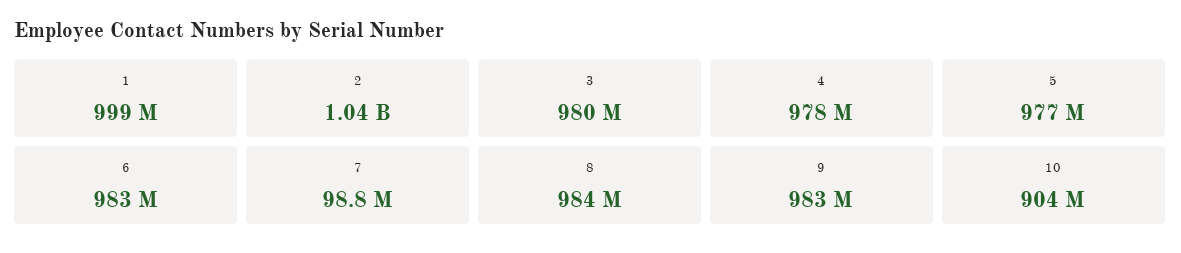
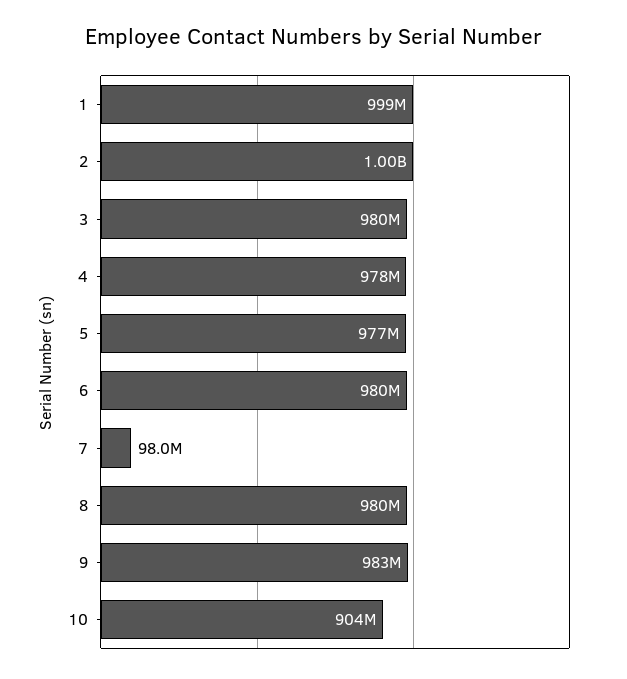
2: 1040000000 -> 1000000000
6: 983000000 -> 980000000
7: 98800000 -> 98000000
8: 984000000 -> 980000000

